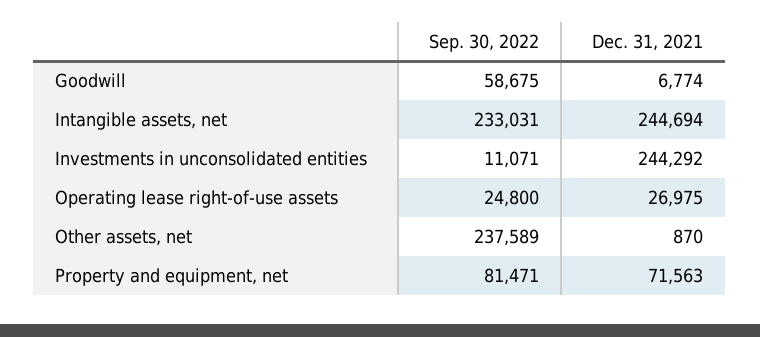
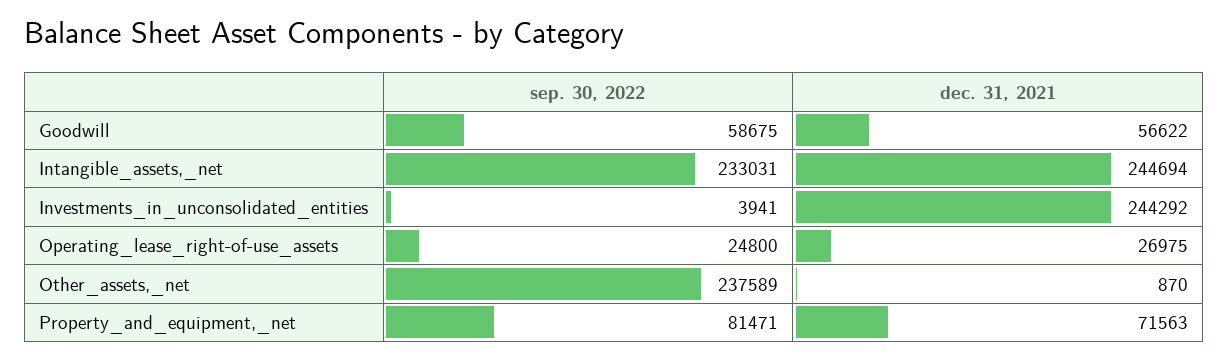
Dec. 31, 2021, Goodwill: 6774 -> 56622
Sep. 30, 2022, Investments in unconsolidated entities: 11071 -> 3941

